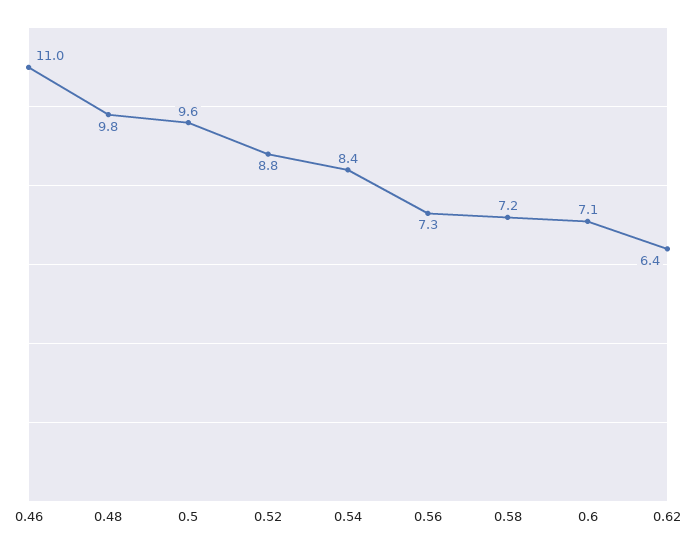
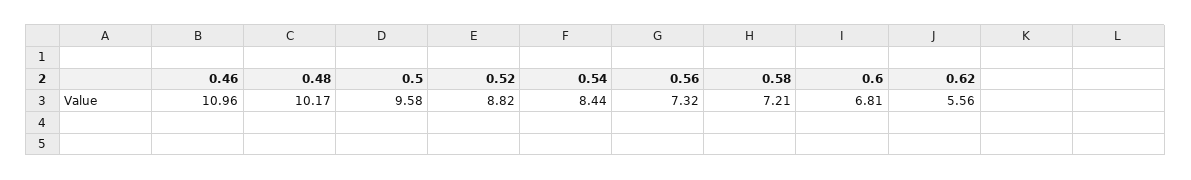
0.48: 9.8 -> 10.17
0.6: 7.1 -> 6.81
0.62: 6.4 -> 5.56

